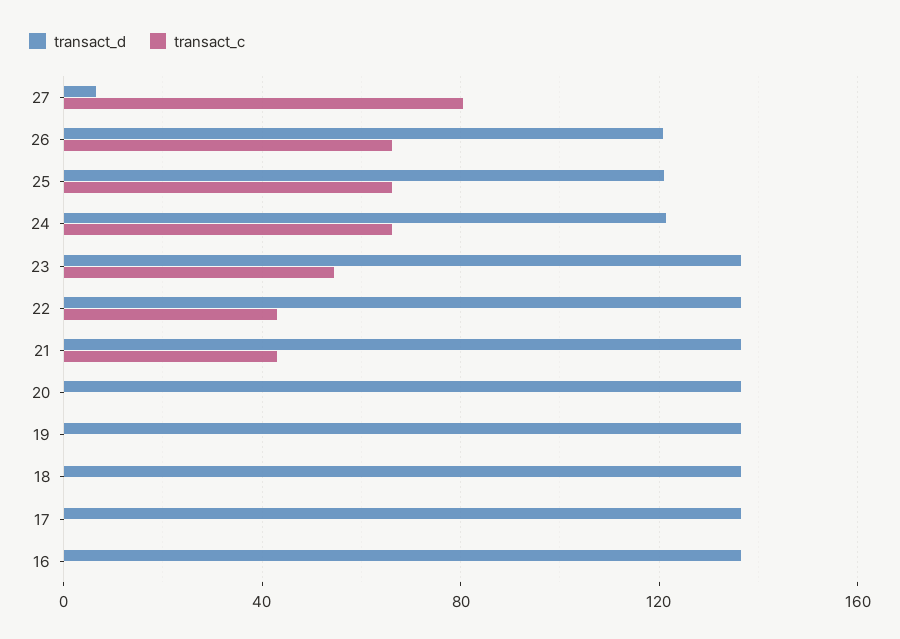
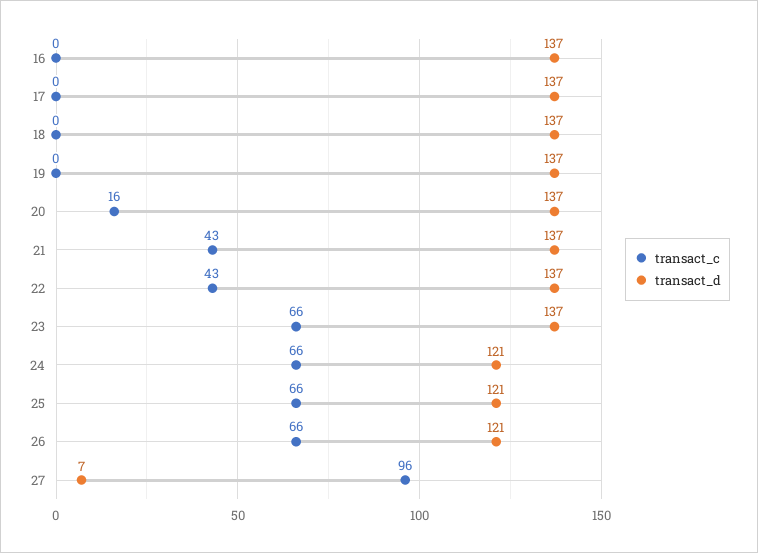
transact_c, 27: 80 -> 96
transact_c, 23: 55 -> 66
transact_c, 20: 0 -> 16

